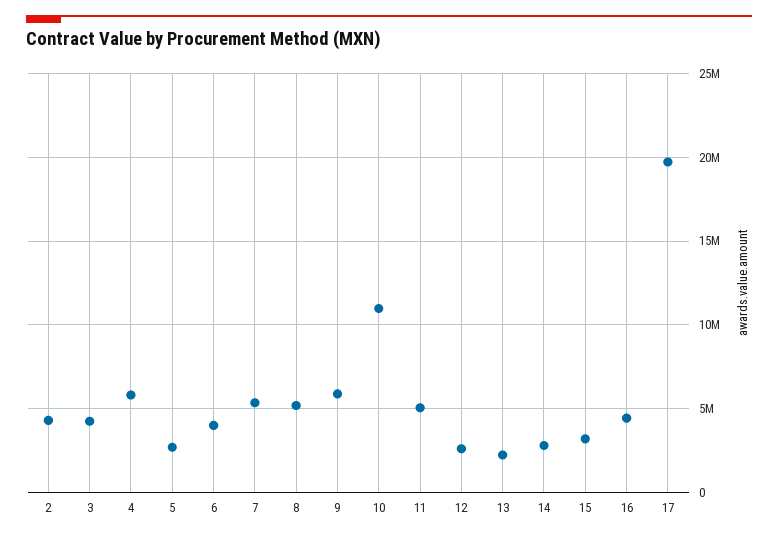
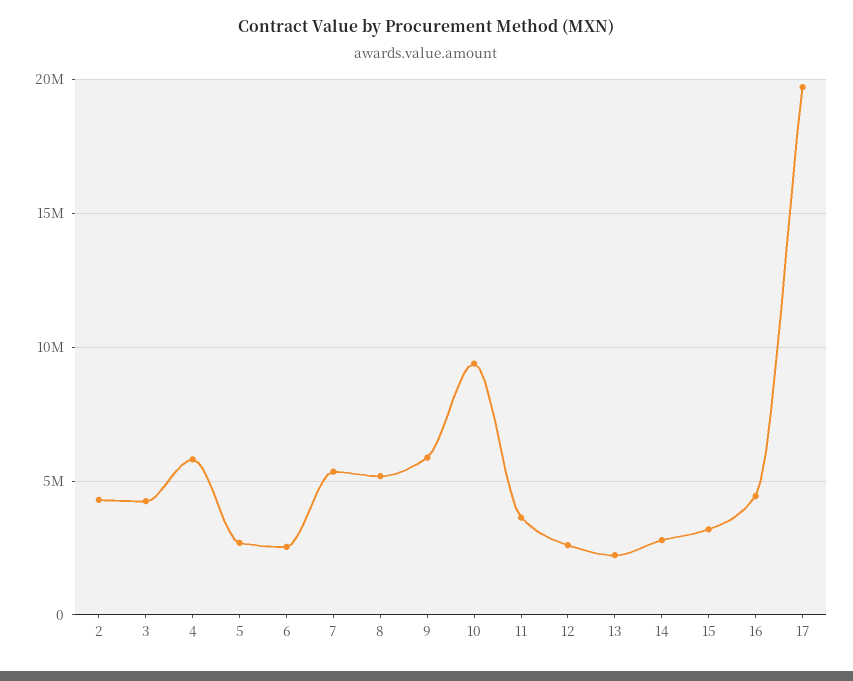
6: 4000000 -> 2500000
10: 11000000 -> 9500000
11: 5000000 -> 3500000

